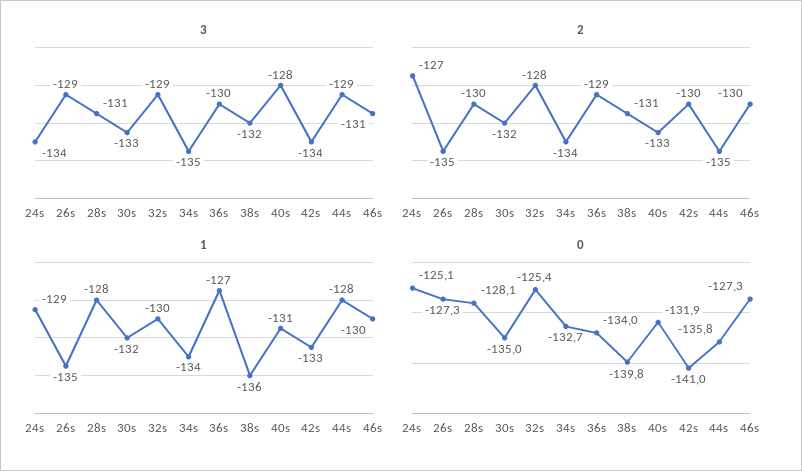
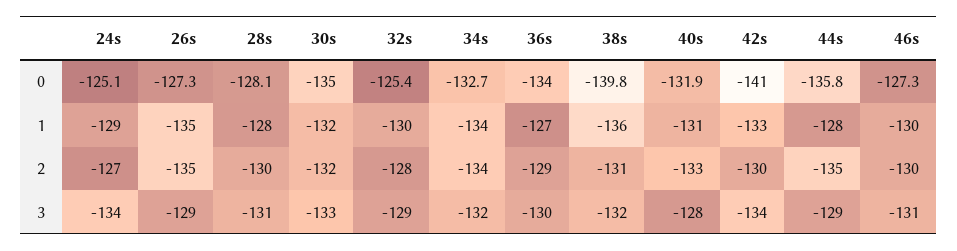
3, 34s: -135 -> -132

